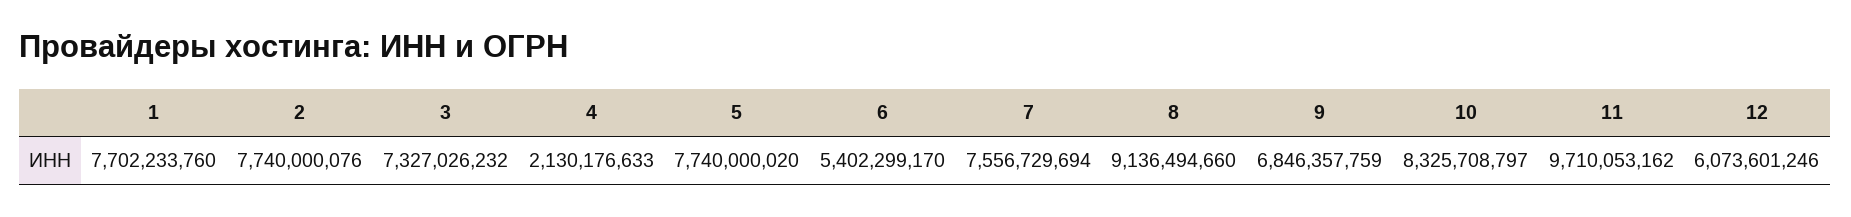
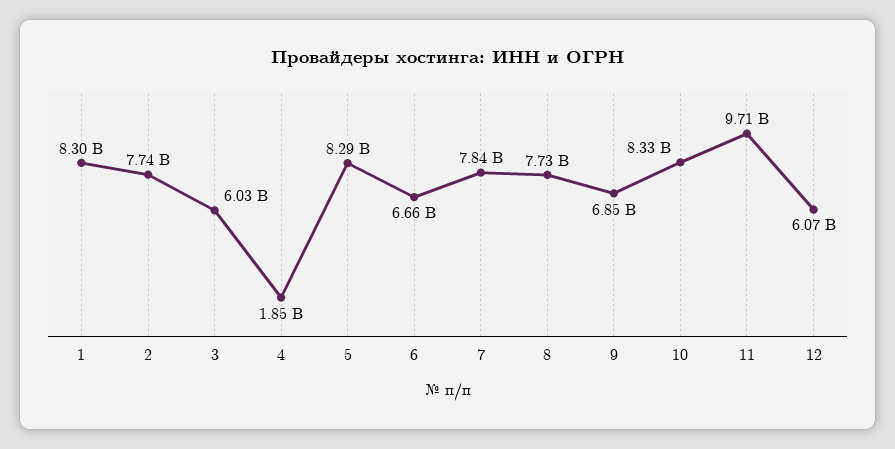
1: 7702233760 -> 8300000000
3: 7327026232 -> 6030000000
4: 2130176633 -> 1850000000
5: 7740000020 -> 8290000000
6: 5402299170 -> 6660000000
7: 7556729694 -> 7840000000
8: 9136494660 -> 7730000000

